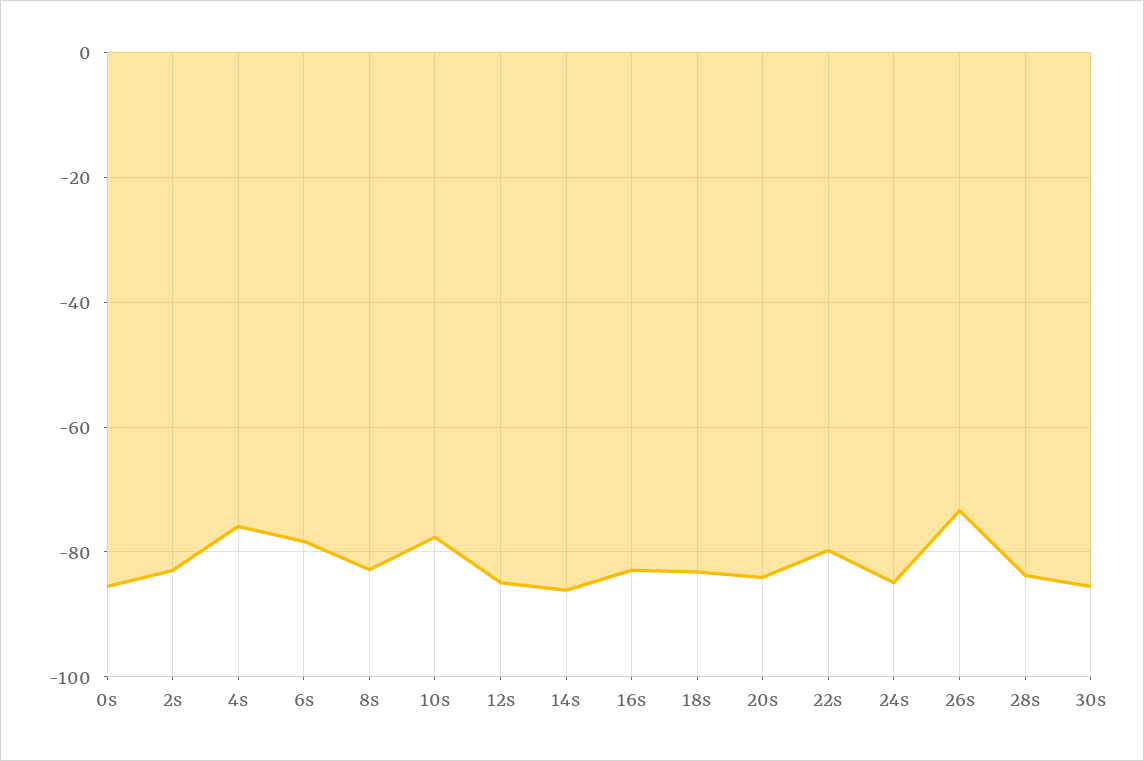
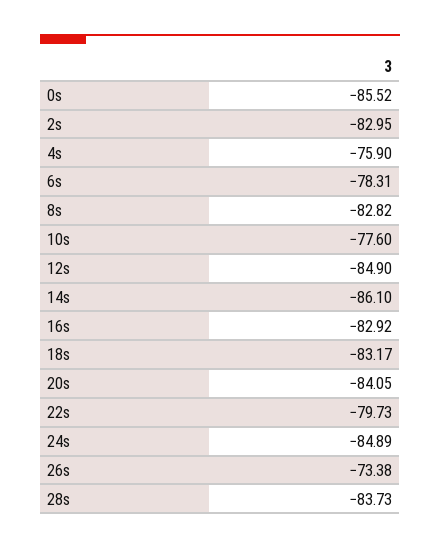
30s: -86 -> none

